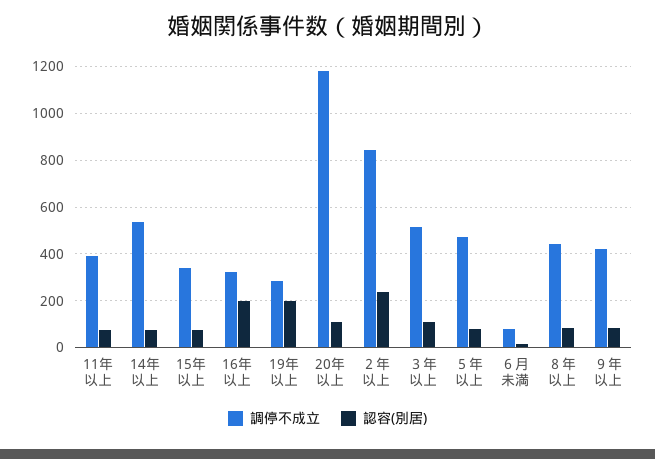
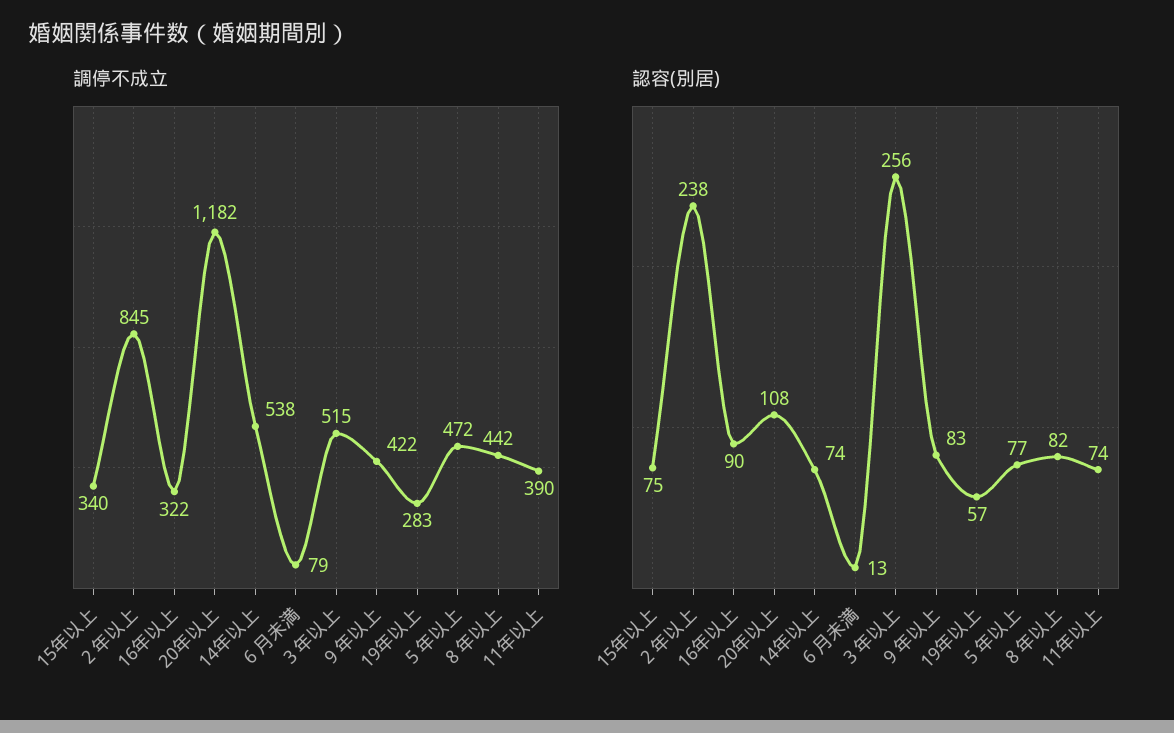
認容(別居), 16年以上: 200 -> 90
認容(別居), 19年以上: 200 -> 57
認容(別居), ３年以上: 100 -> 256

